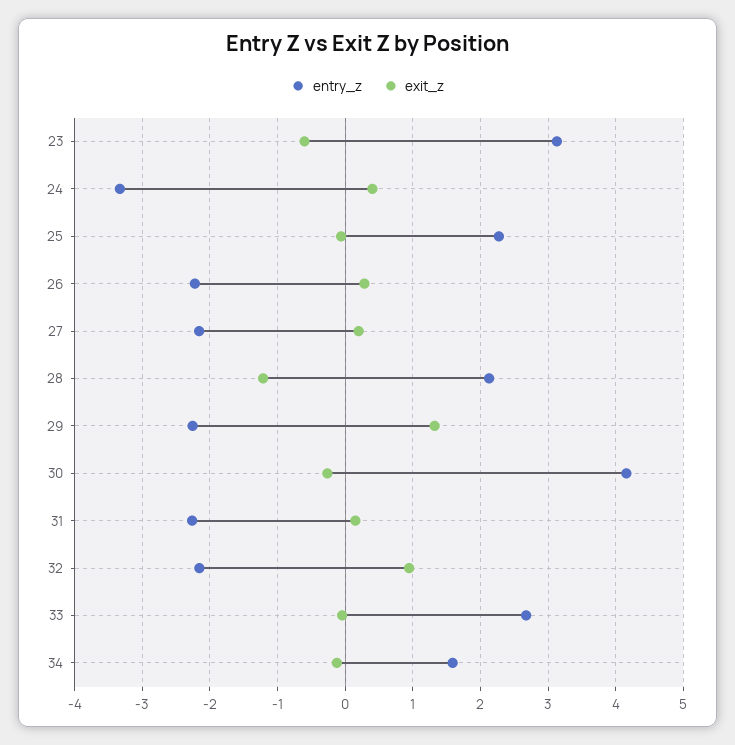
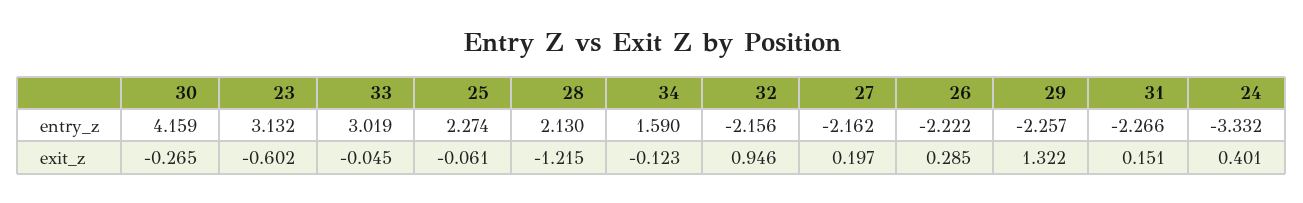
entry_z, 33: 2.7 -> 3.019

